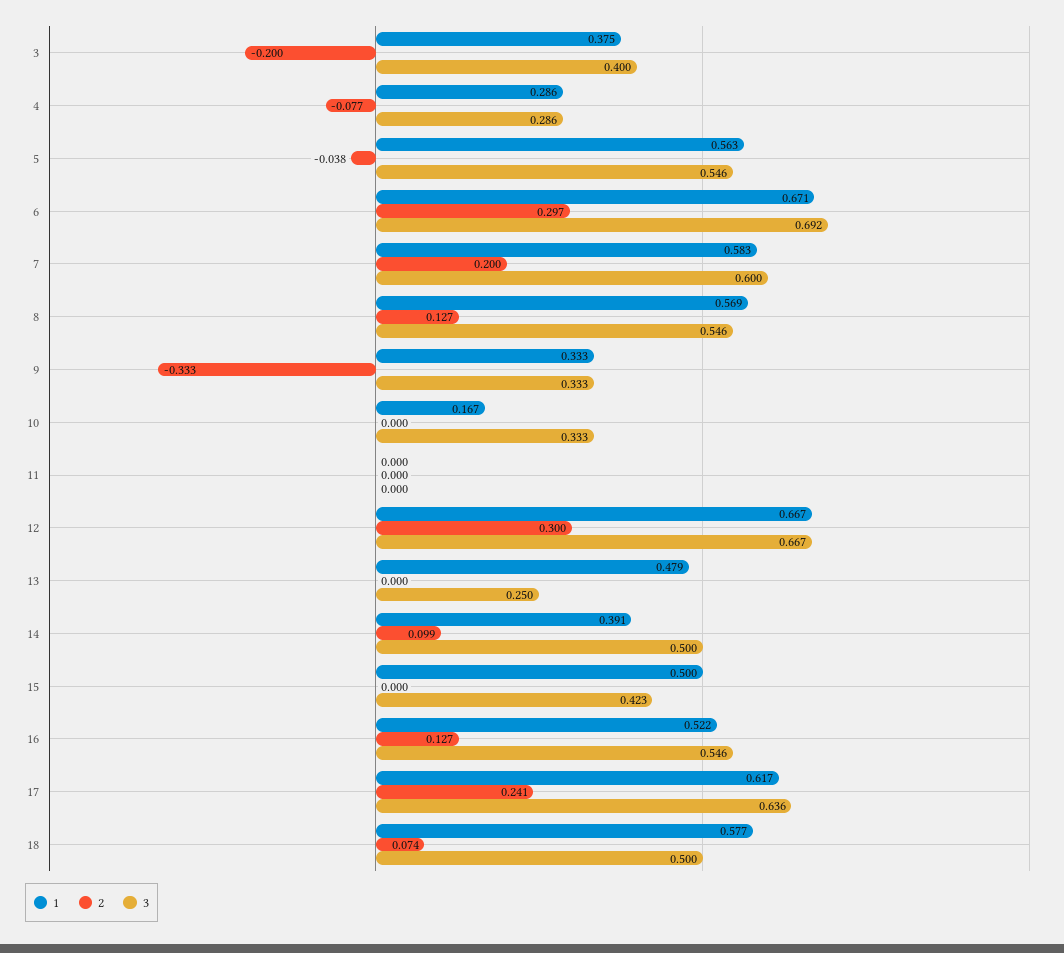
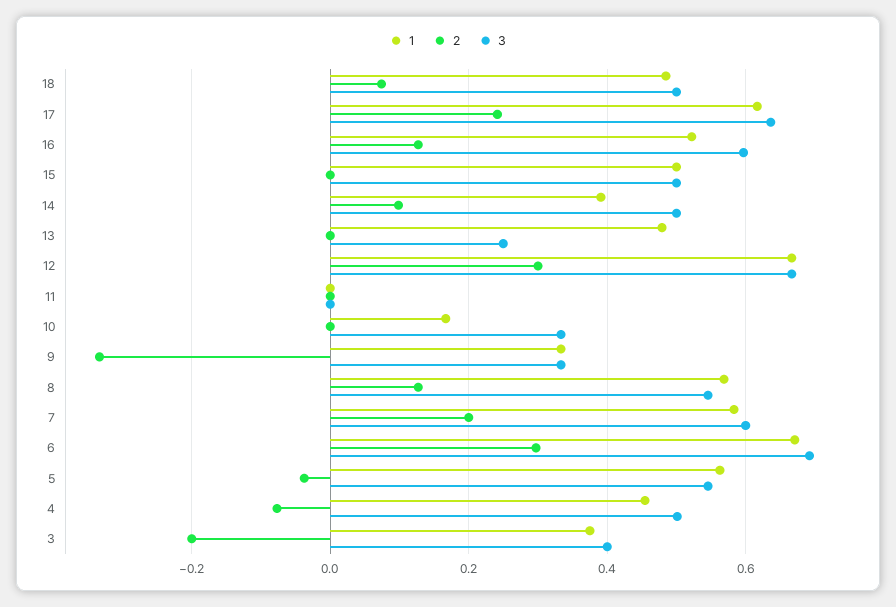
1, 4: 0.286 -> 0.46
3, 4: 0.286 -> 0.5
3, 15: 0.423 -> 0.5
3, 16: 0.546 -> 0.6
1, 18: 0.577 -> 0.48

